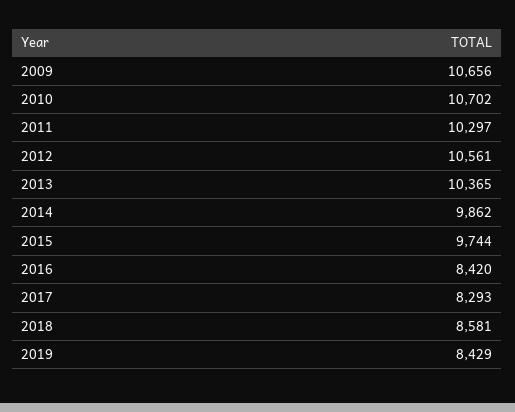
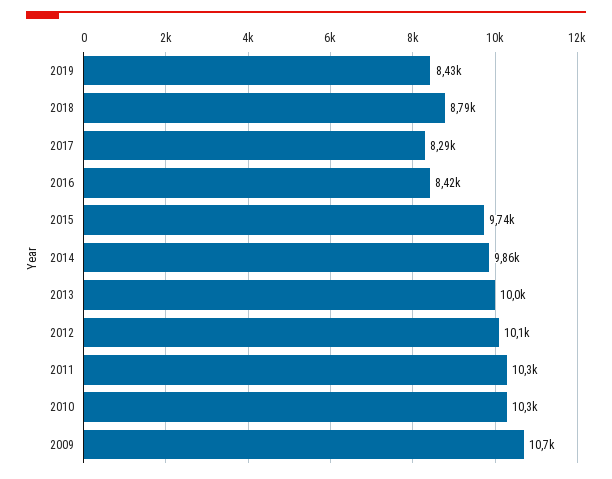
2010: 10702 -> 10300
2012: 10561 -> 10100
2013: 10365 -> 10000
2018: 8581 -> 8790

